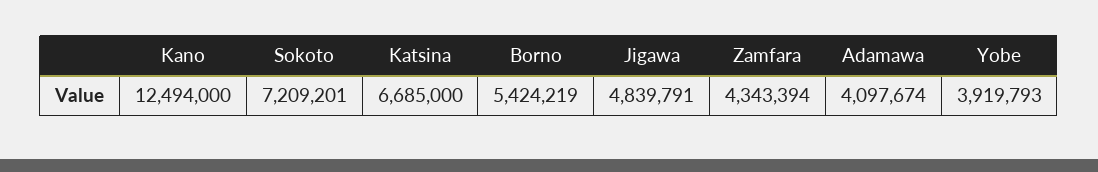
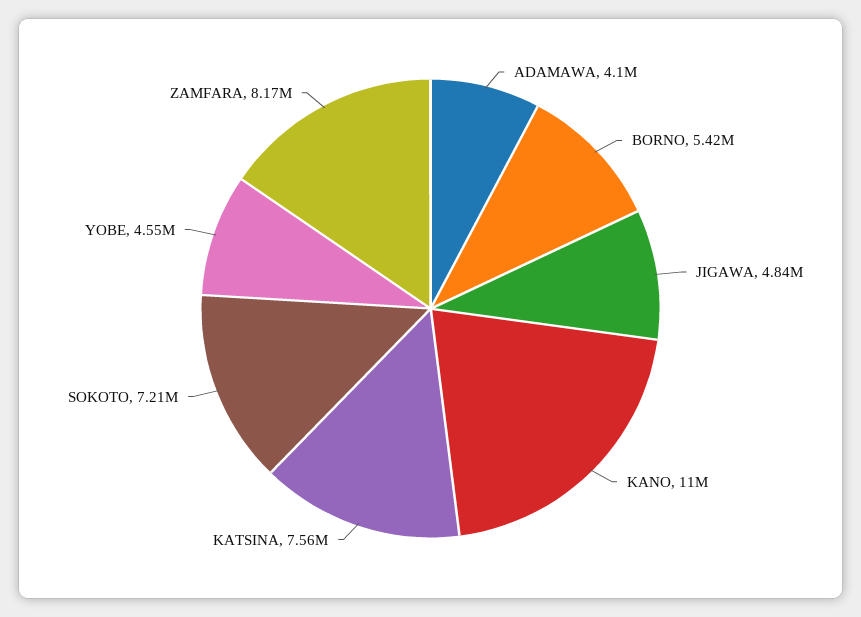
Kano: 12494000 -> 11000000
Katsina: 6685000 -> 7560000
Zamfara: 4343394 -> 8170000
Yobe: 3919793 -> 4550000

